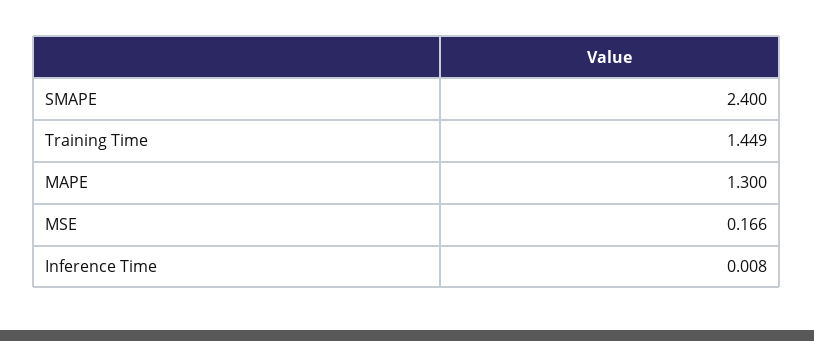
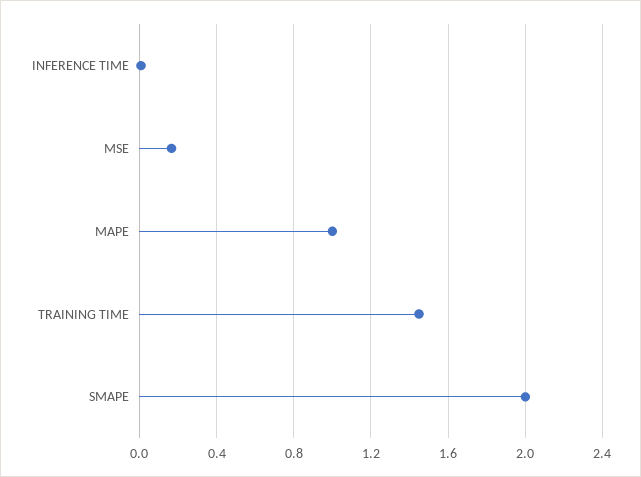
SMAPE: 2.4 -> 2
MAPE: 1.3 -> 1

